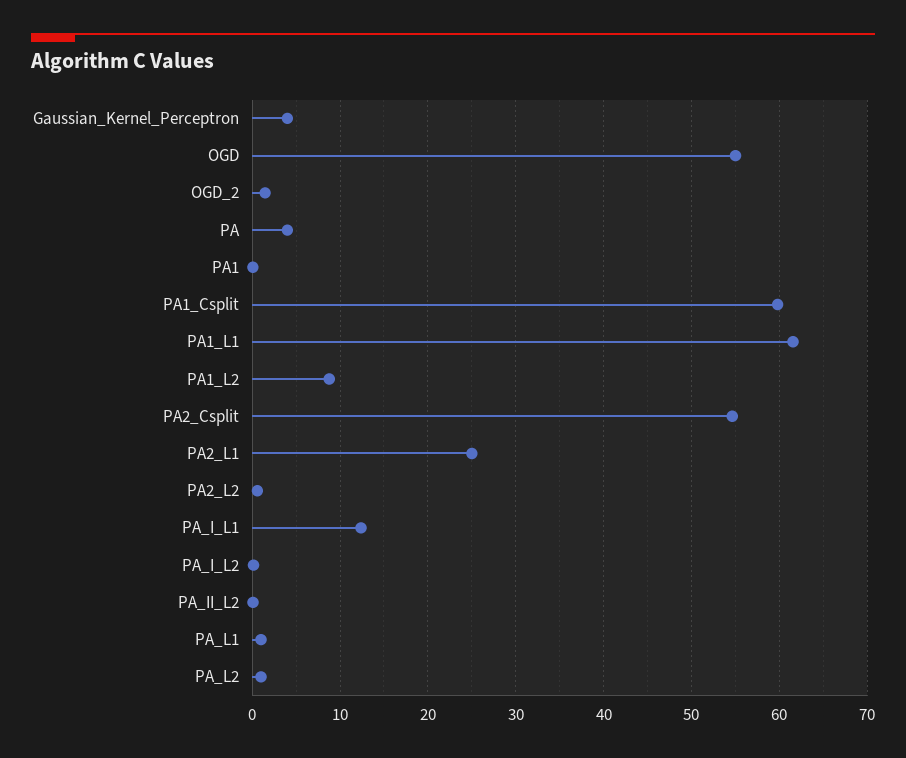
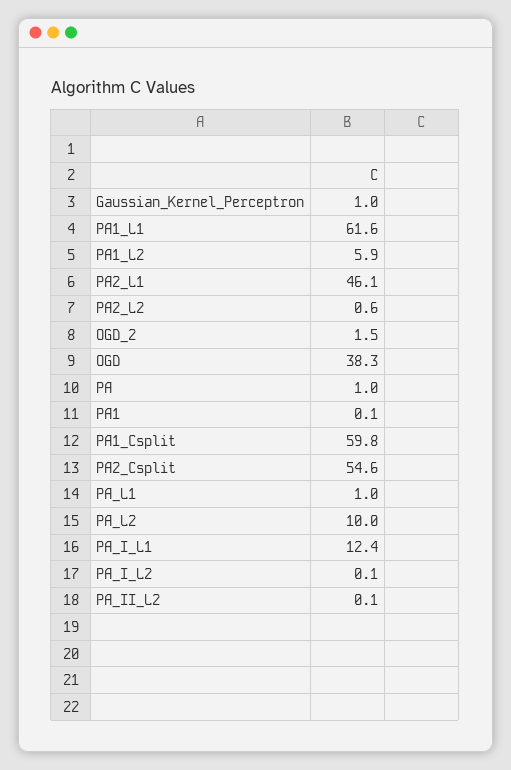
Gaussian_Kernel_Perceptron: 4 -> 1
OGD: 55 -> 38.3
PA: 4 -> 1
PA1_L2: 9 -> 5.9
PA2_L1: 25 -> 46.1
PA_L2: 1 -> 10

